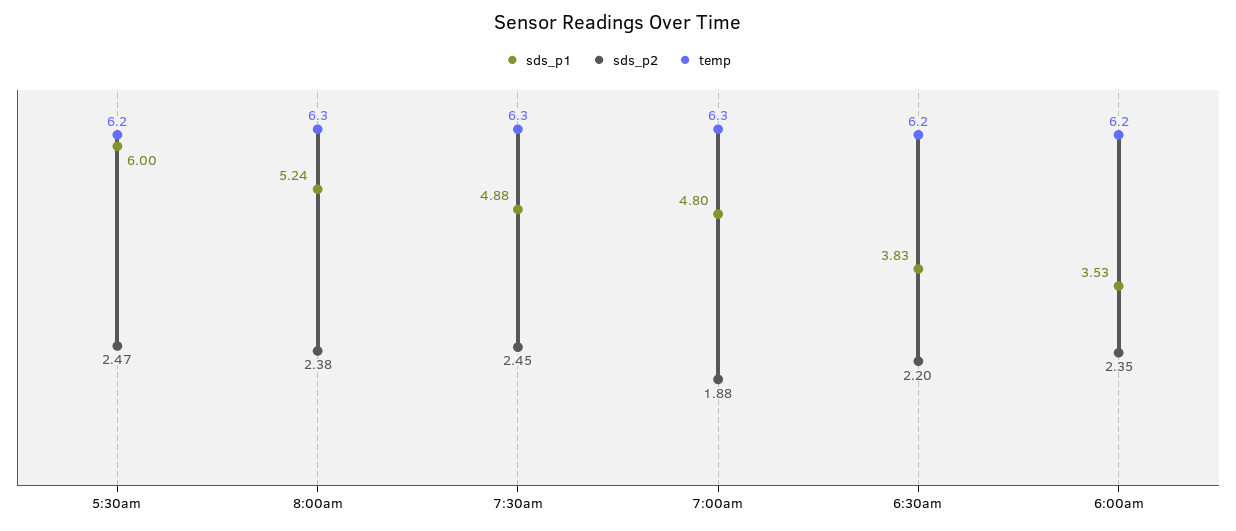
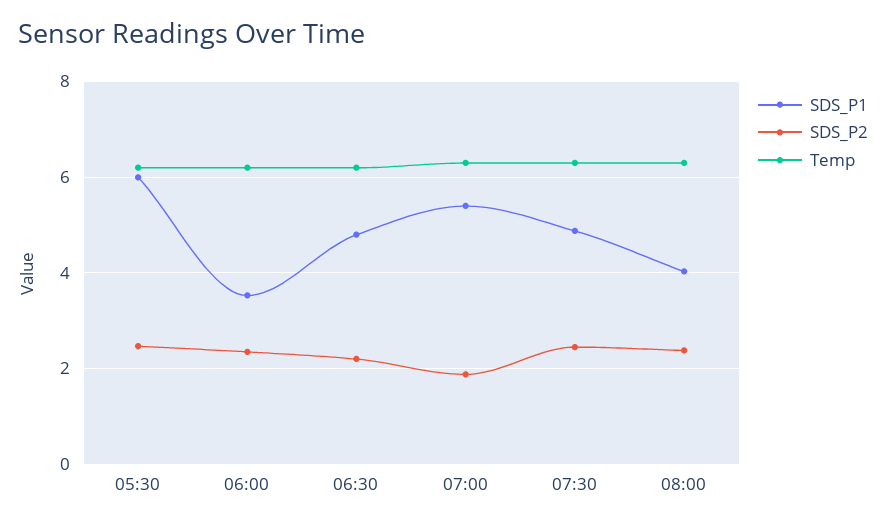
sds_p1, 8:00am: 5.24 -> 4
sds_p1, 7:00am: 4.8 -> 5.4
sds_p1, 6:30am: 3.83 -> 4.8

